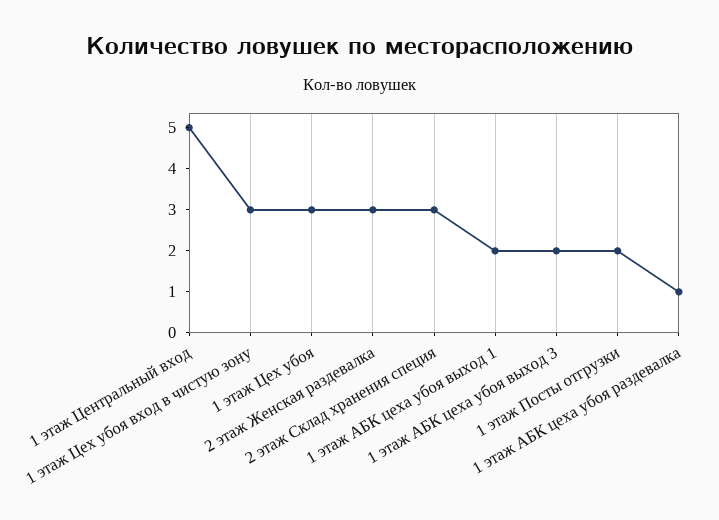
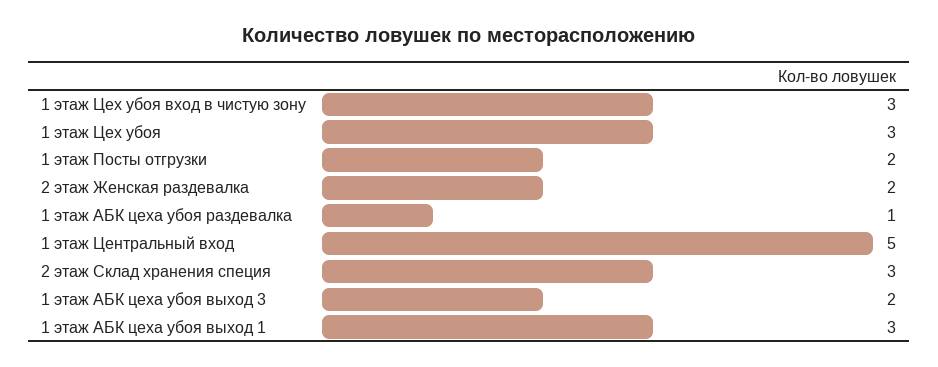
2 этаж Женская раздевалка: 3 -> 2
1 этаж АБК цеха убоя выход 1: 2 -> 3

